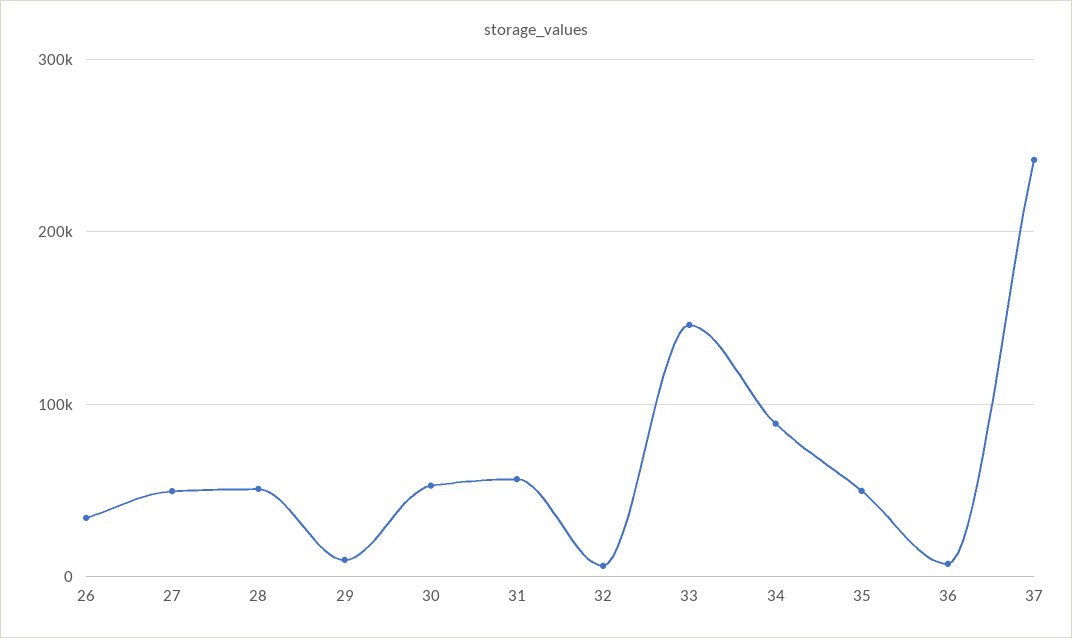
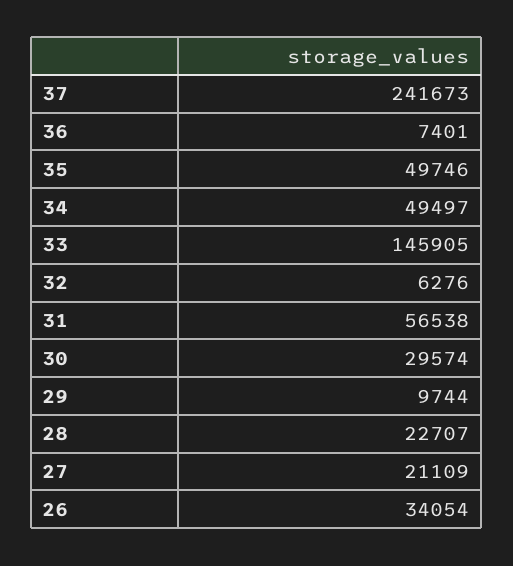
27: 50000 -> 21109
28: 50000 -> 22707
30: 50000 -> 29574
34: 90000 -> 49497

